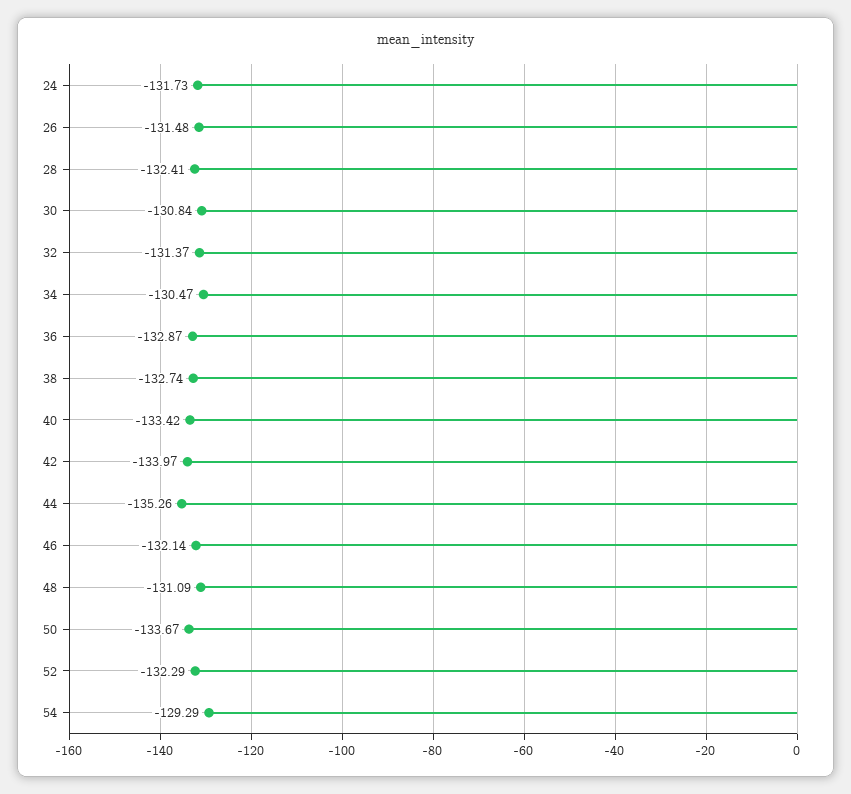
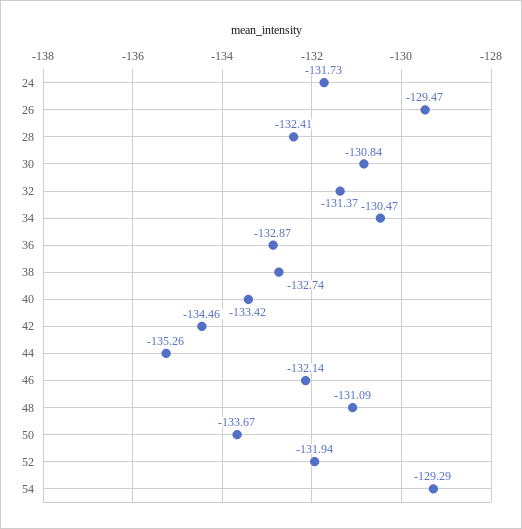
26: -131.48 -> -129.47
42: -133.97 -> -134.46
52: -132.29 -> -131.94

